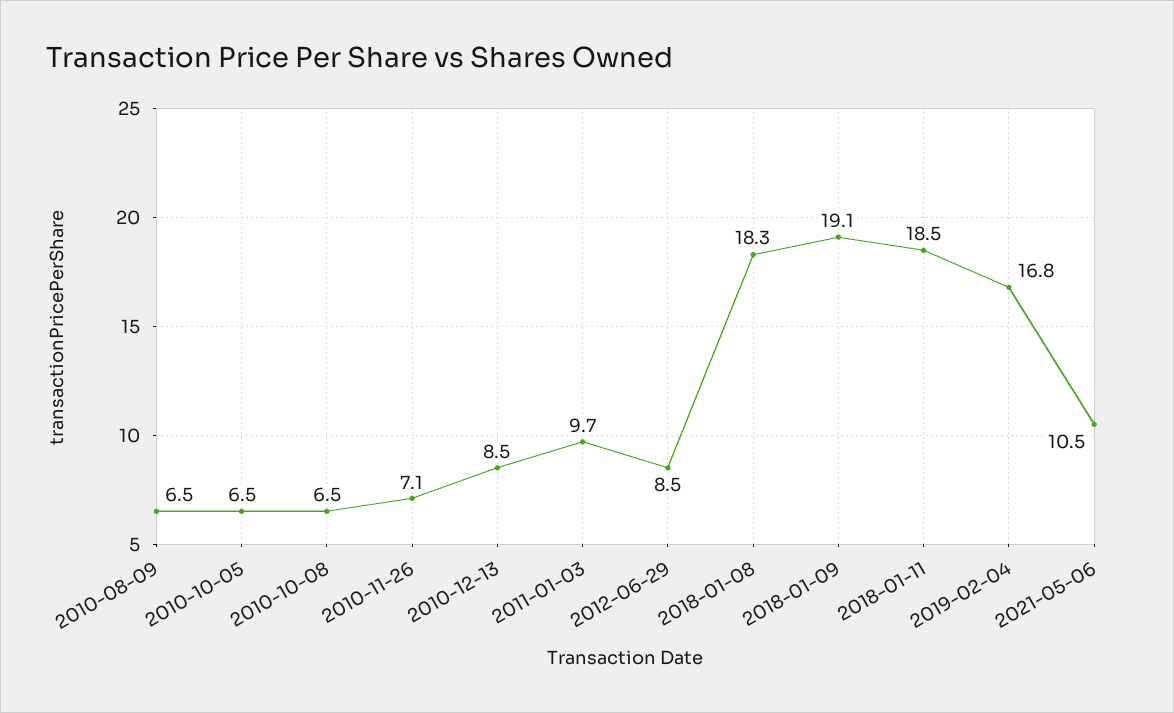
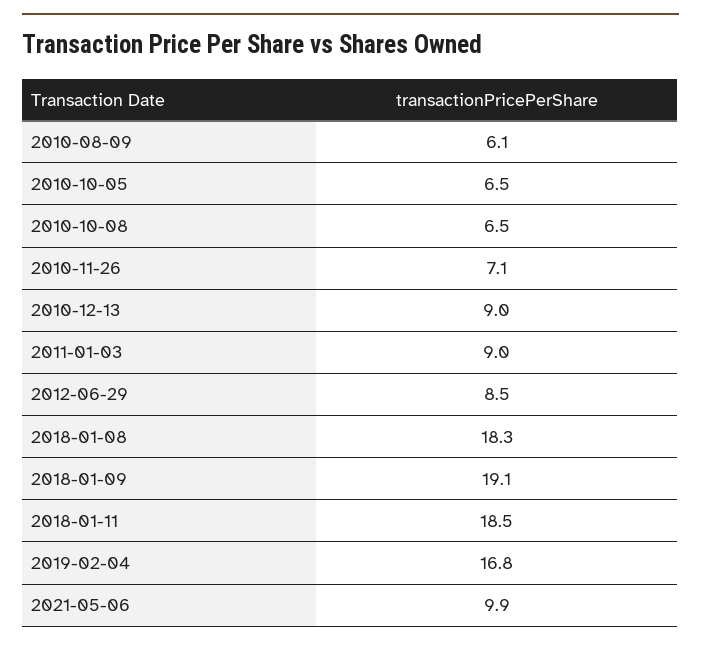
2010-08-09: 6.5 -> 6.1
2010-12-13: 8.5 -> 9
2011-01-03: 9.7 -> 9
2021-05-06: 10.5 -> 9.9

